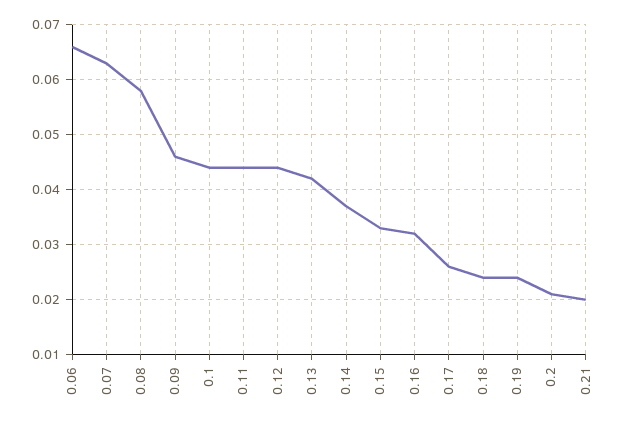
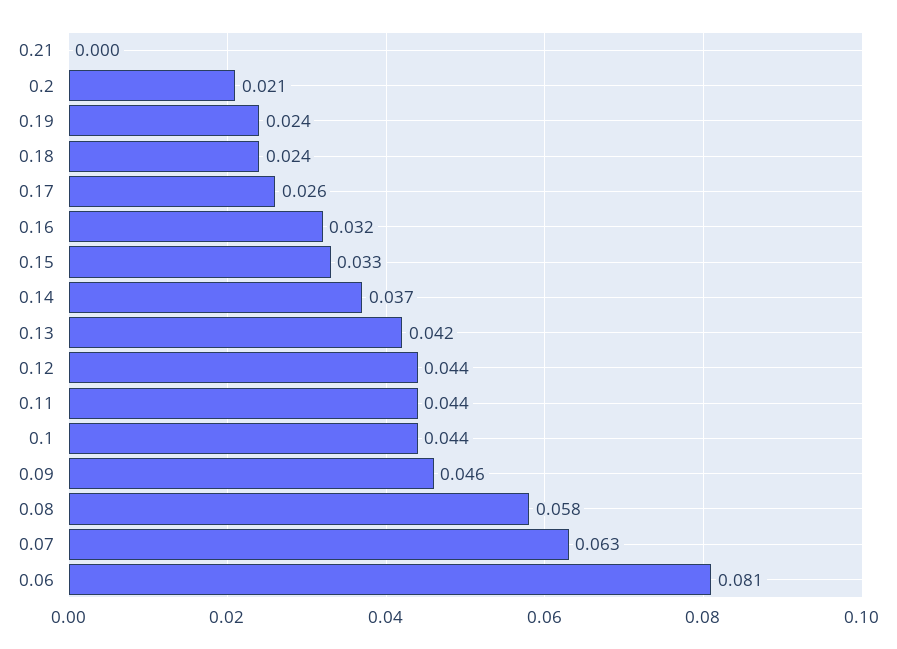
0.06: 0.065 -> 0.081
0.21: 0.02 -> 0

